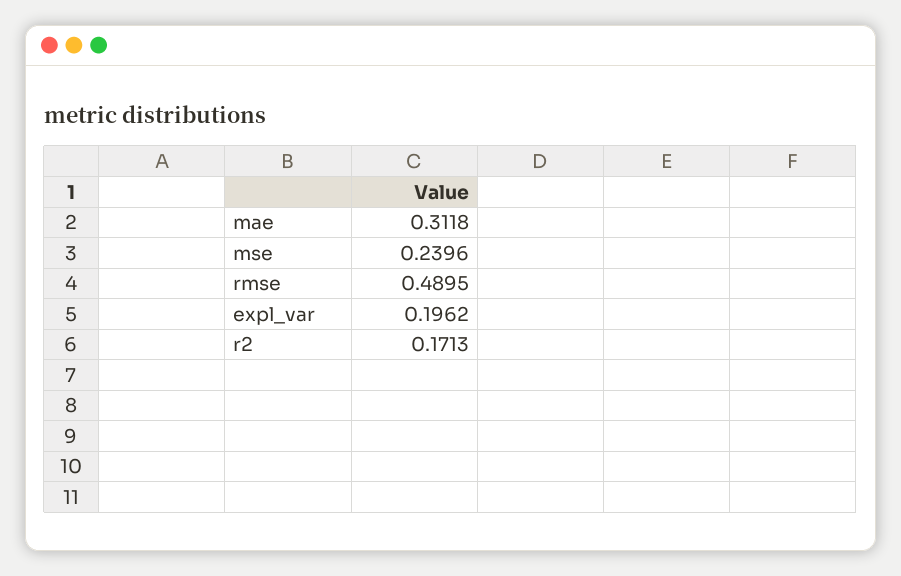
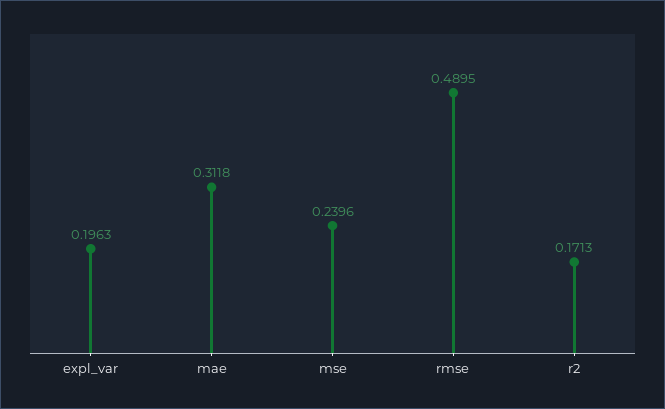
expl_var: 0.1962 -> 0.1963

